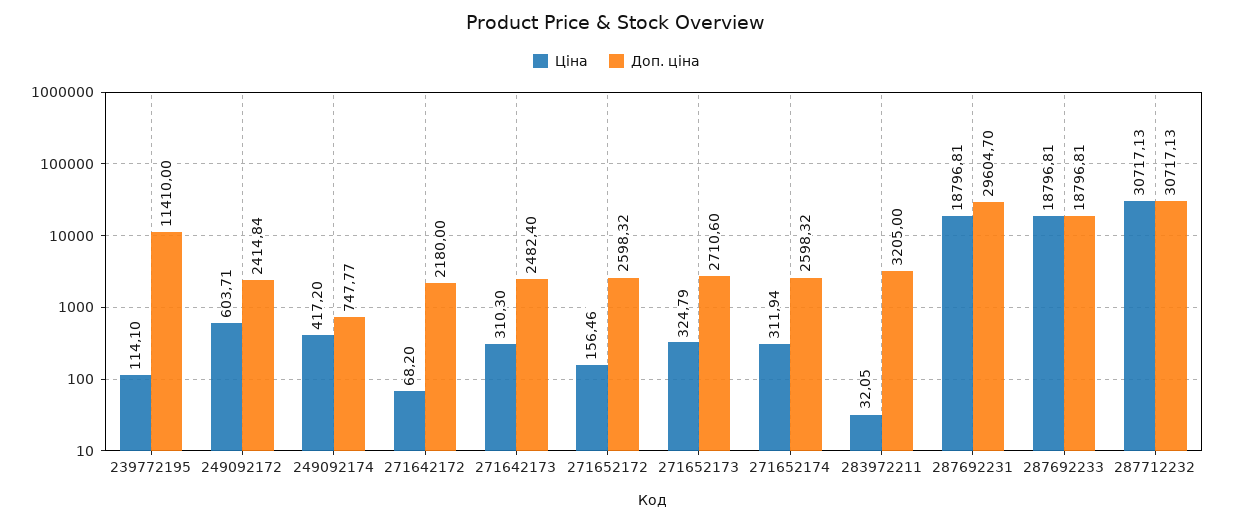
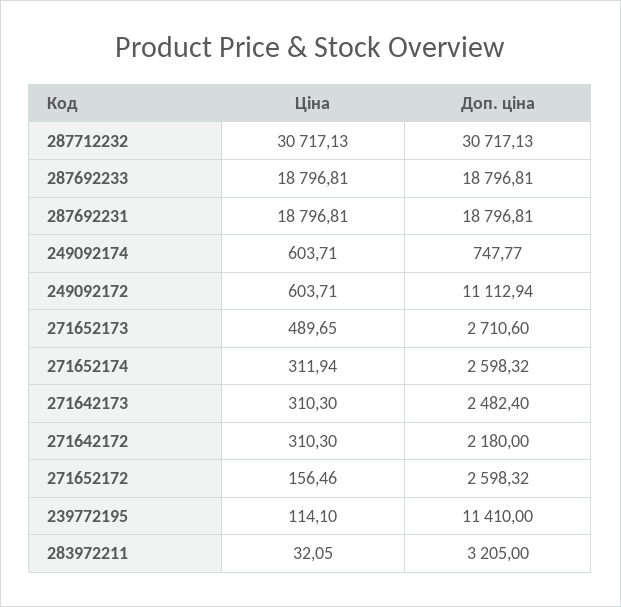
Доп. ціна, 249092172: 2414.84 -> 11112.94
Ціна, 249092174: 417.2 -> 603.71
Ціна, 271642172: 68.2 -> 310.3
Ціна, 271652173: 324.79 -> 489.65
Доп. ціна, 287692231: 29604.7 -> 18796.81

